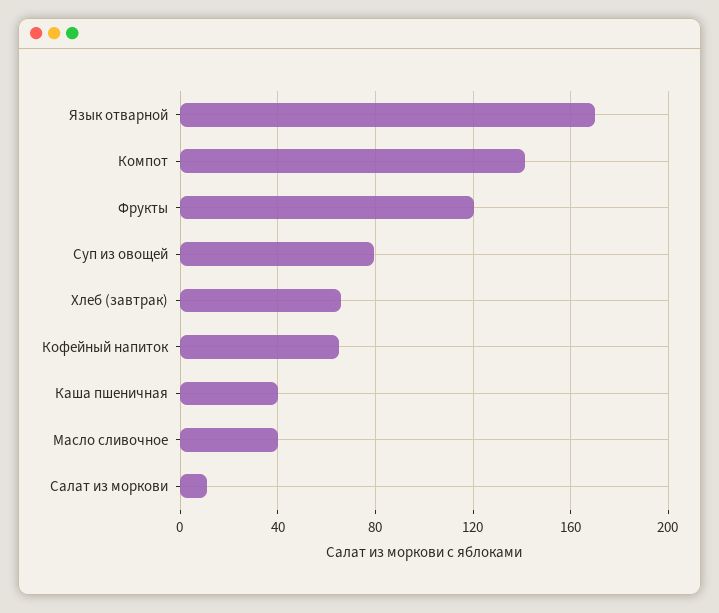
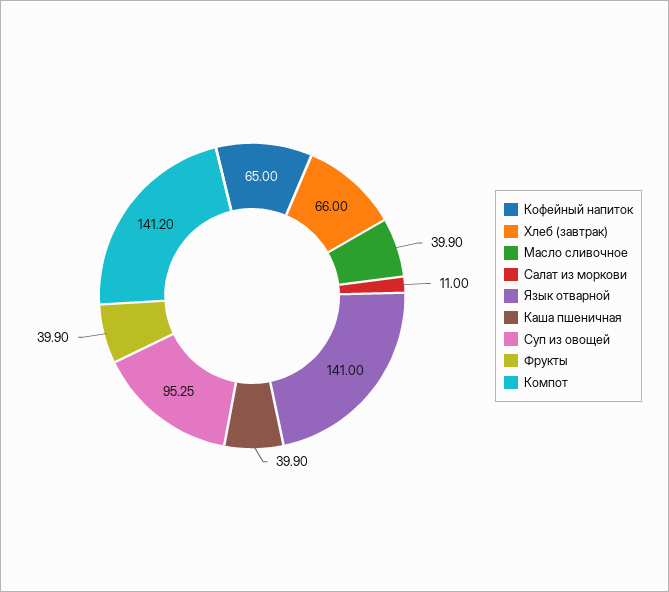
Язык отварной: 170 -> 141
Фрукты: 120 -> 39.9
Суп из овощей: 80 -> 95.25

